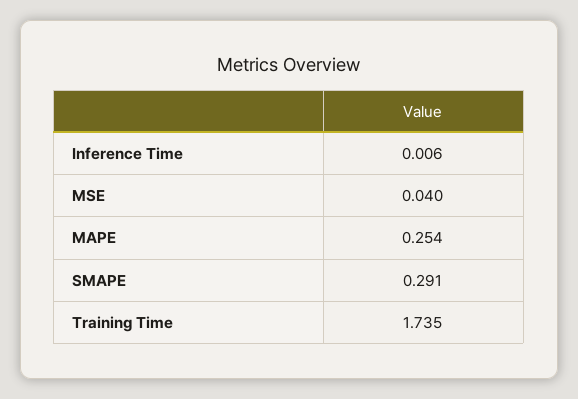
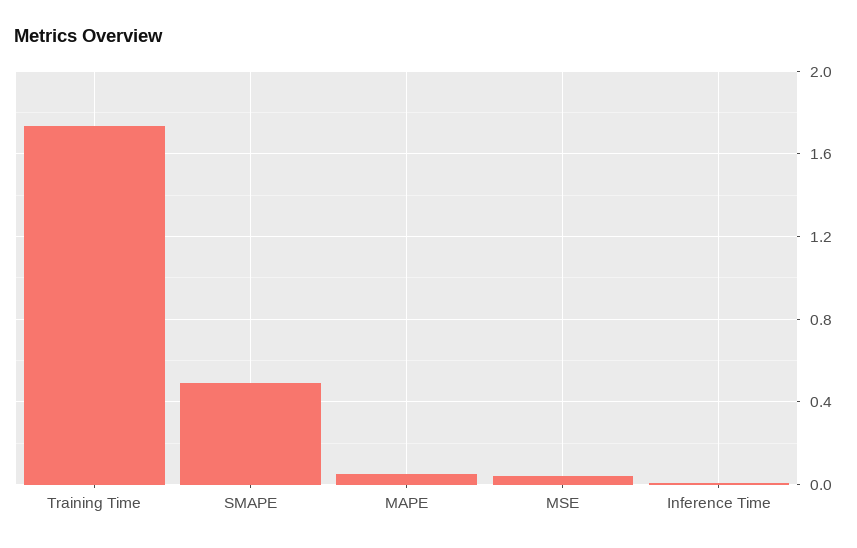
MAPE: 0.254 -> 0.05
SMAPE: 0.291 -> 0.5

